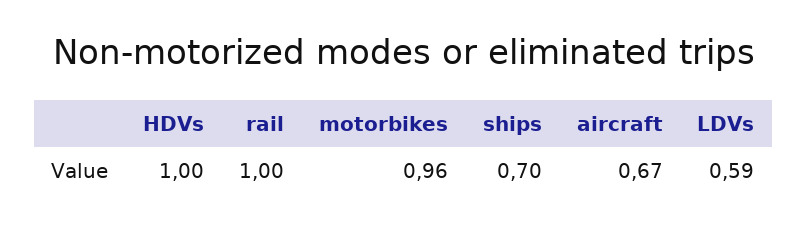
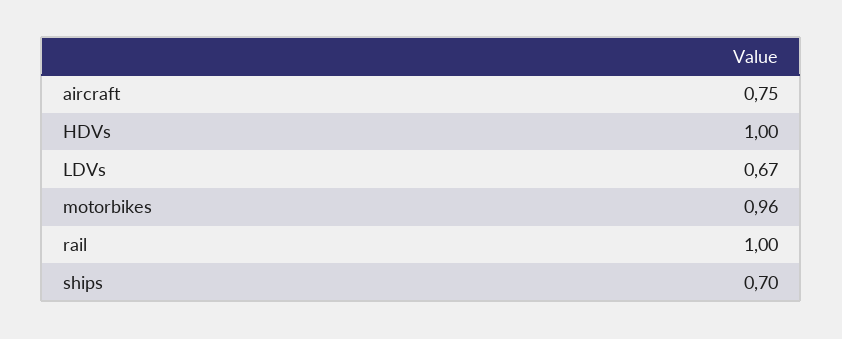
aircraft: 0.67 -> 0.75
LDVs: 0.59 -> 0.67

